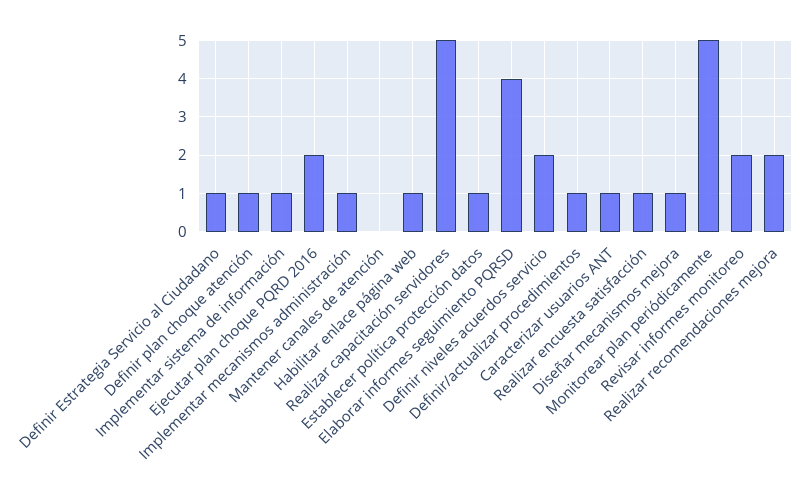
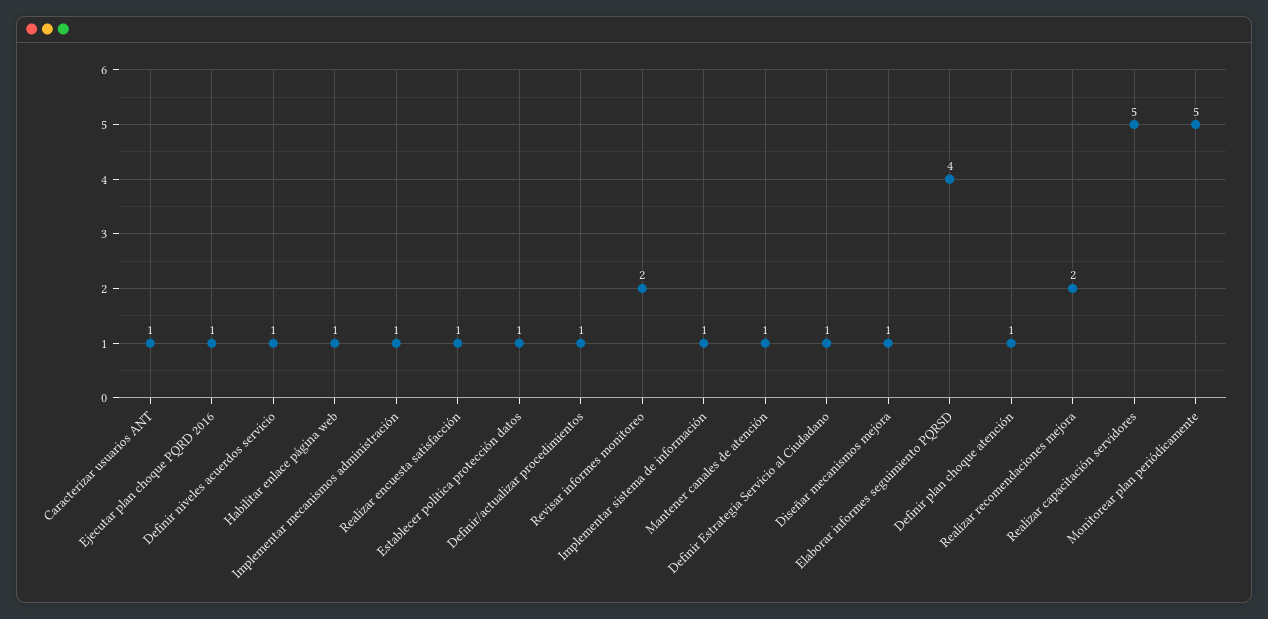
Ejecutar plan choque PQRD 2016: 2 -> 1
Mantener canales de atención: 0 -> 1
Definir niveles acuerdos servicio: 2 -> 1

